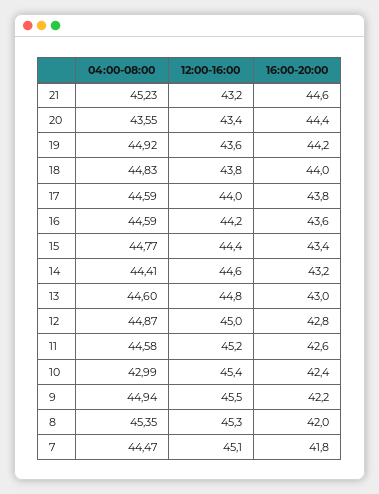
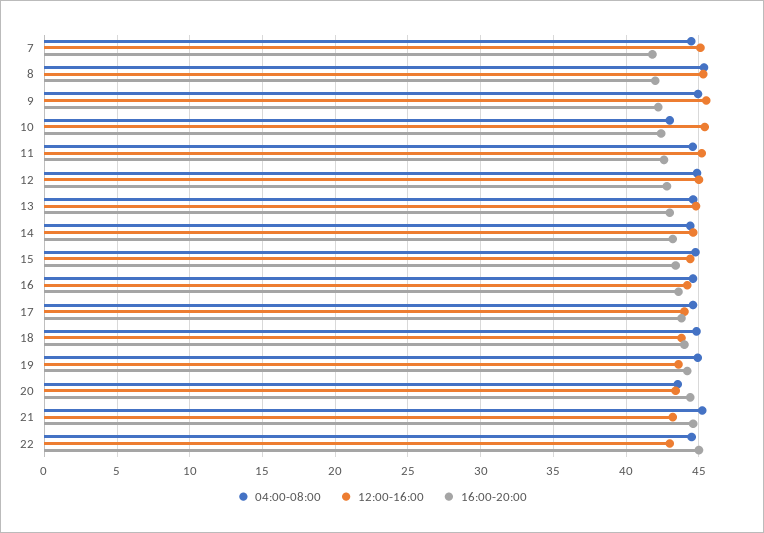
04:00-08:00, 22: none -> 44.5
12:00-16:00, 22: none -> 43
16:00-20:00, 22: none -> 45

